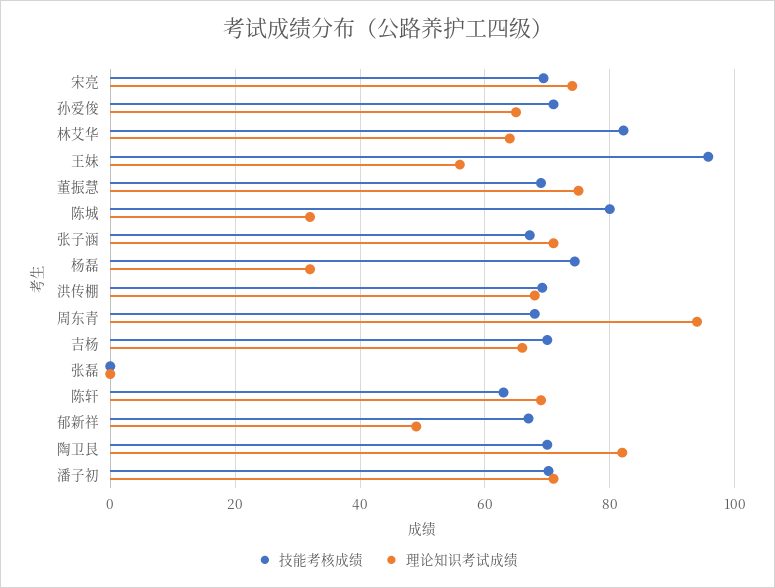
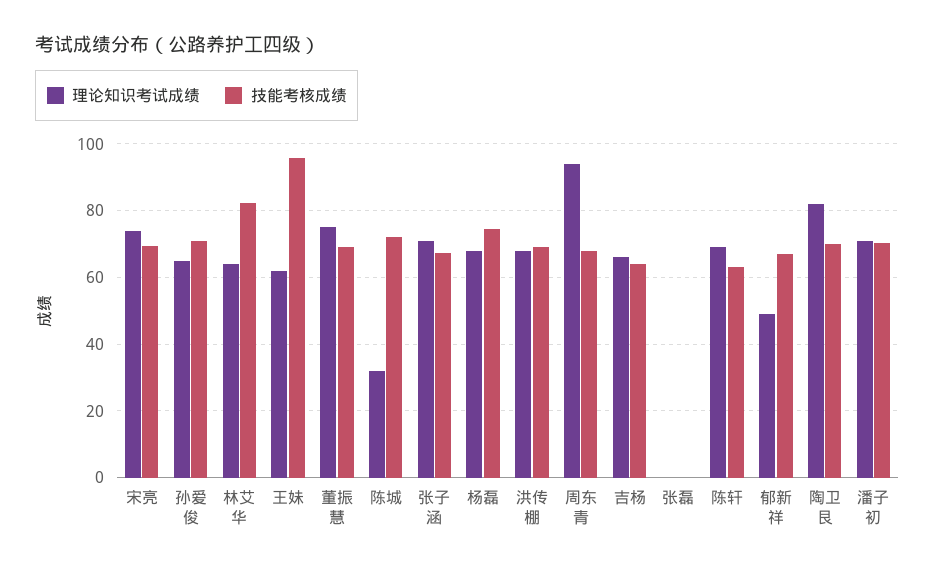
理论知识考试成绩, 王妹: 56 -> 62
技能考核成绩, 陈城: 80 -> 72
理论知识考试成绩, 杨磊: 32 -> 68
技能考核成绩, 吉杨: 70 -> 64

